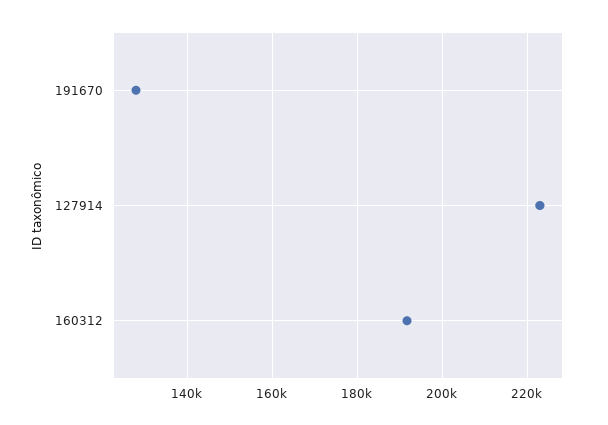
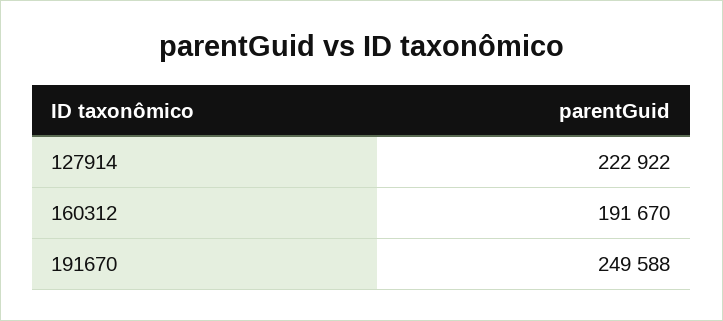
191670: 128000 -> 249588

